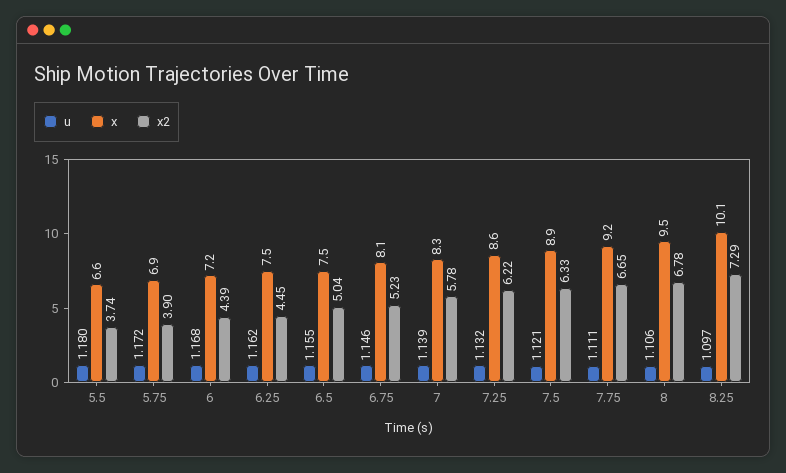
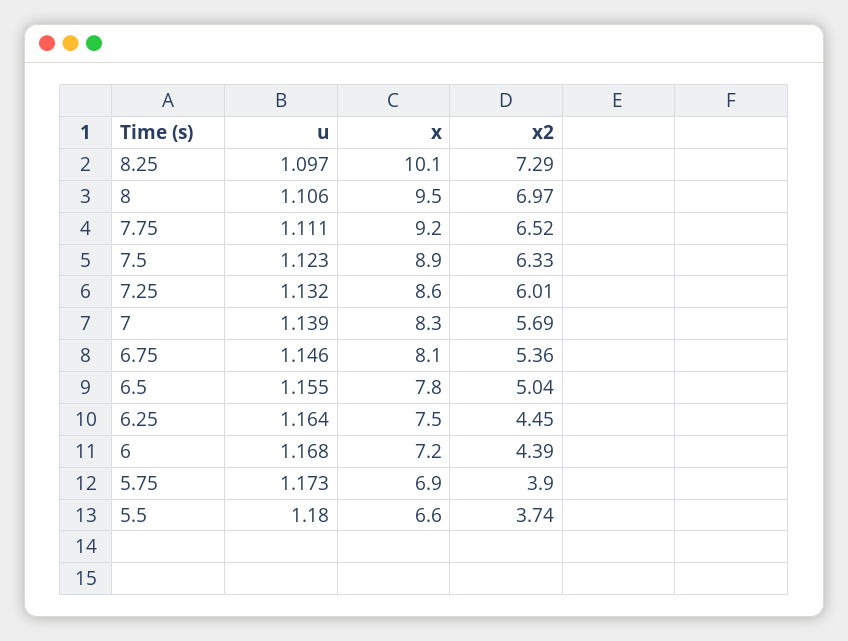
u, 5.75: 1.172 -> 1.173
u, 6.25: 1.162 -> 1.164
x, 6.5: 7.5 -> 7.8
x2, 6.75: 5.23 -> 5.36
x2, 7: 5.78 -> 5.69
x2, 7.25: 6.22 -> 6.01
u, 7.5: 1.121 -> 1.123
x2, 7.75: 6.65 -> 6.52
x2, 8: 6.78 -> 6.97

